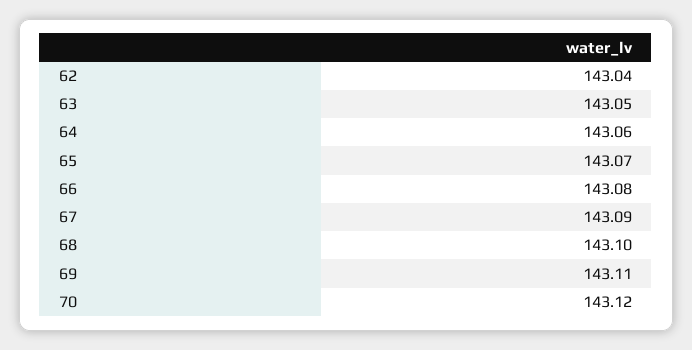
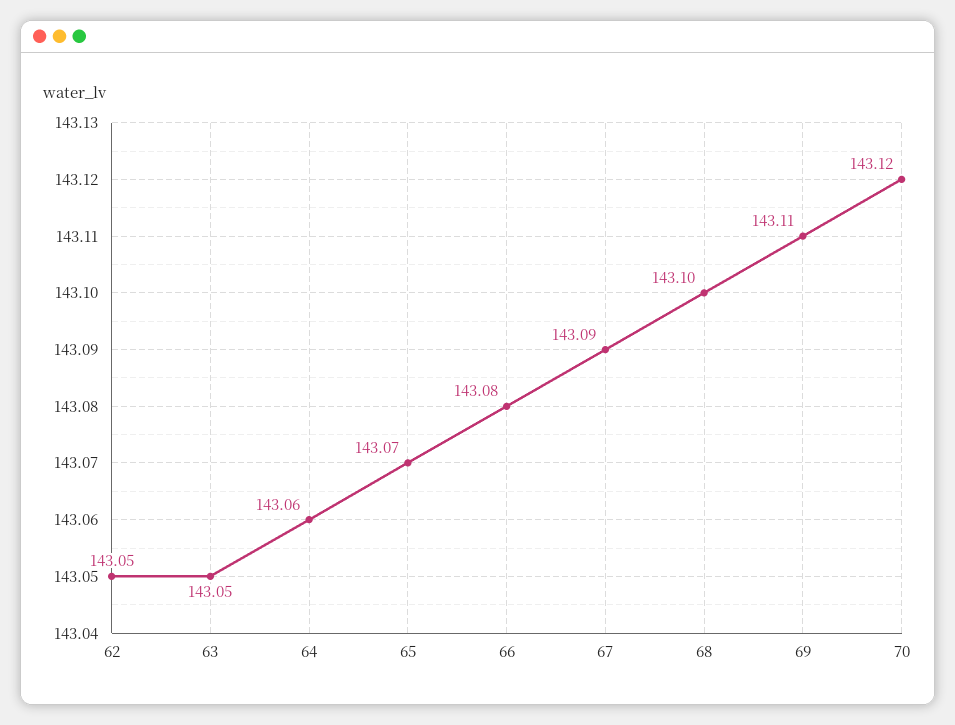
62: 143.04 -> 143.05

